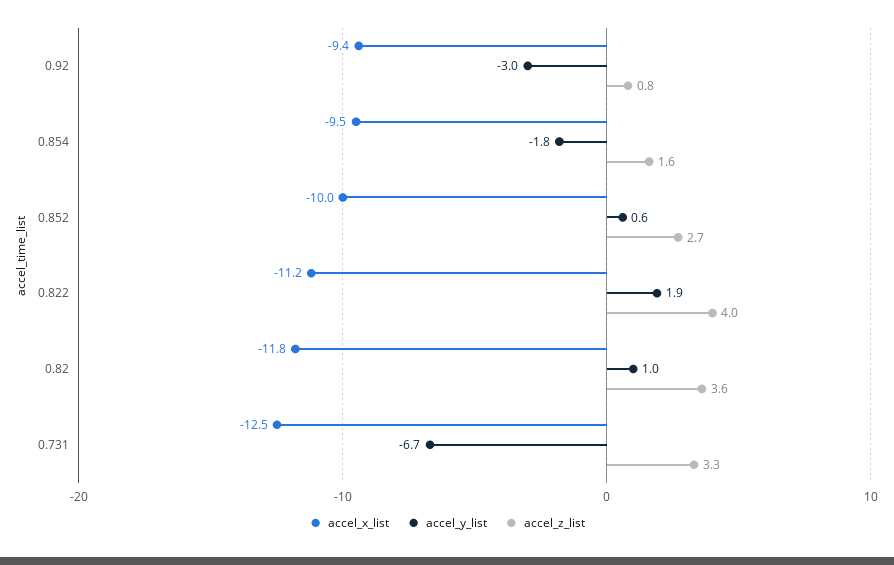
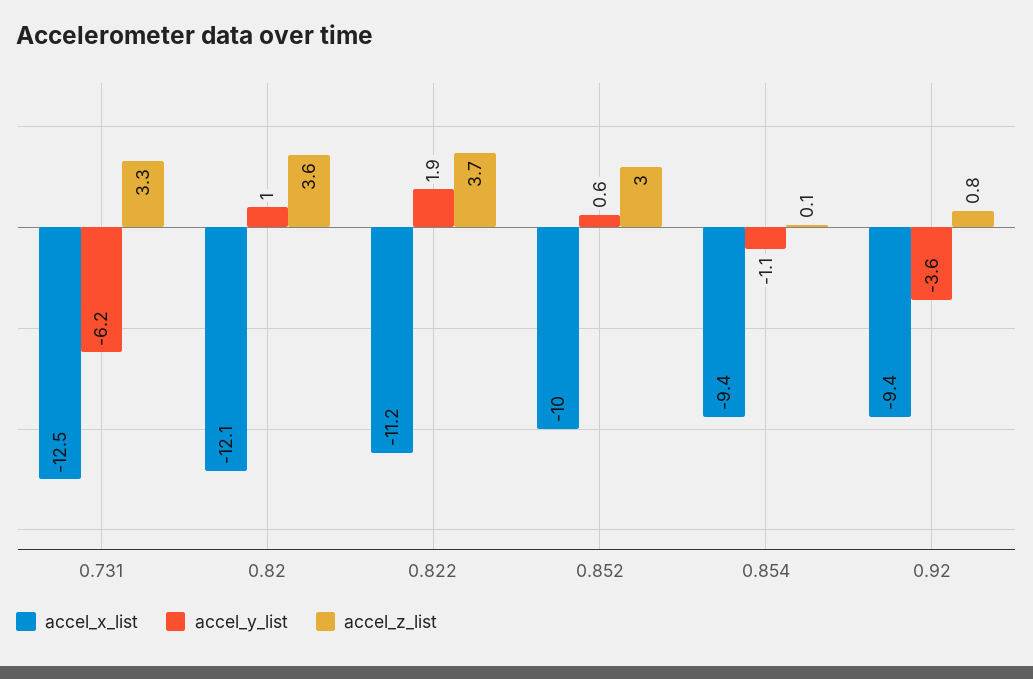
accel_y_list, 0.92: -3 -> -3.6
accel_x_list, 0.854: -9.5 -> -9.4
accel_y_list, 0.854: -1.8 -> -1.1
accel_z_list, 0.854: 1.6 -> 0.1
accel_z_list, 0.852: 2.7 -> 3
accel_z_list, 0.822: 4 -> 3.7
accel_x_list, 0.82: -11.8 -> -12.1
accel_y_list, 0.731: -6.7 -> -6.2

